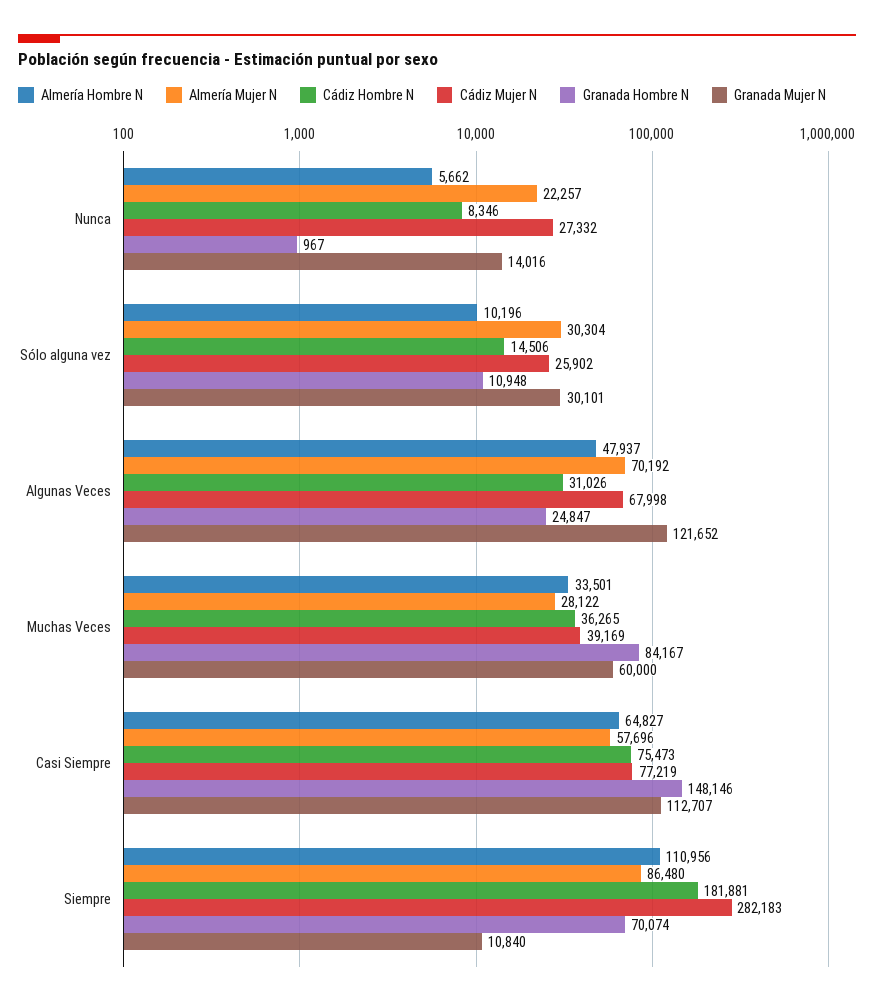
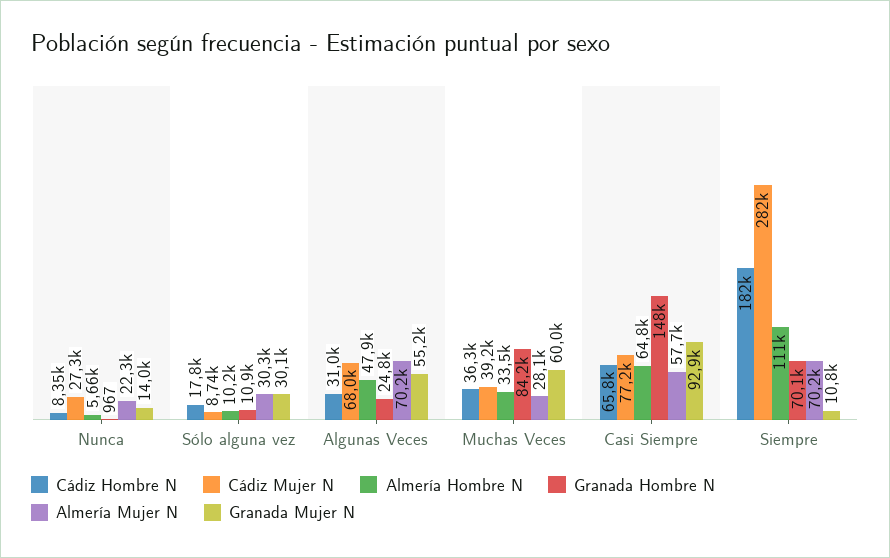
Cádiz Hombre N, Sólo alguna vez: 14506 -> 17800
Cádiz Mujer N, Sólo alguna vez: 25902 -> 8740
Granada Mujer N, Algunas Veces: 121652 -> 55200
Cádiz Hombre N, Casi Siempre: 75473 -> 65800
Granada Mujer N, Casi Siempre: 112707 -> 92900
Almería Mujer N, Siempre: 86480 -> 70200

